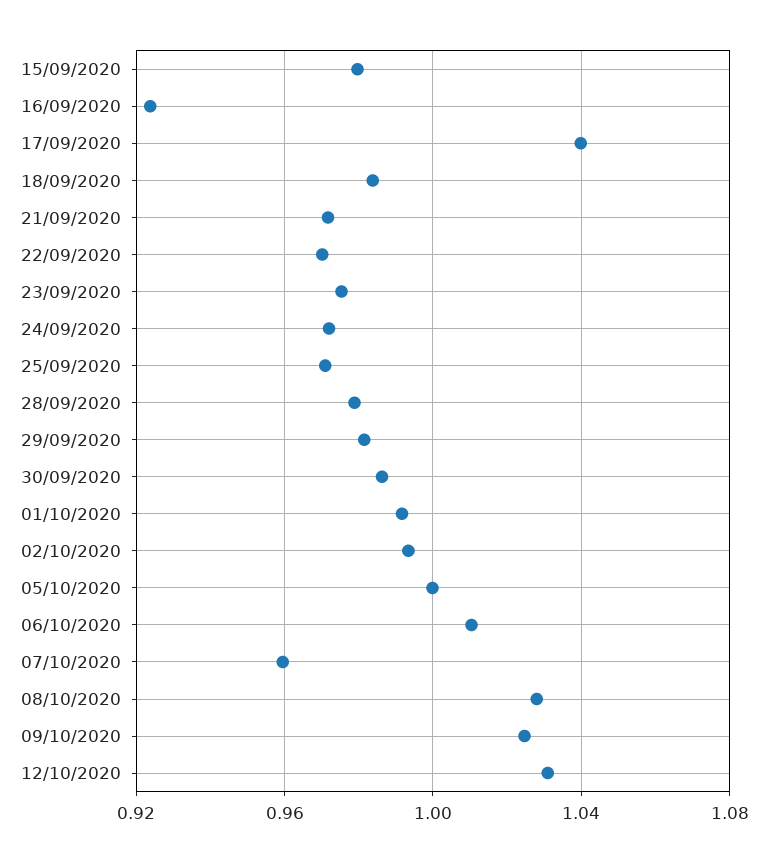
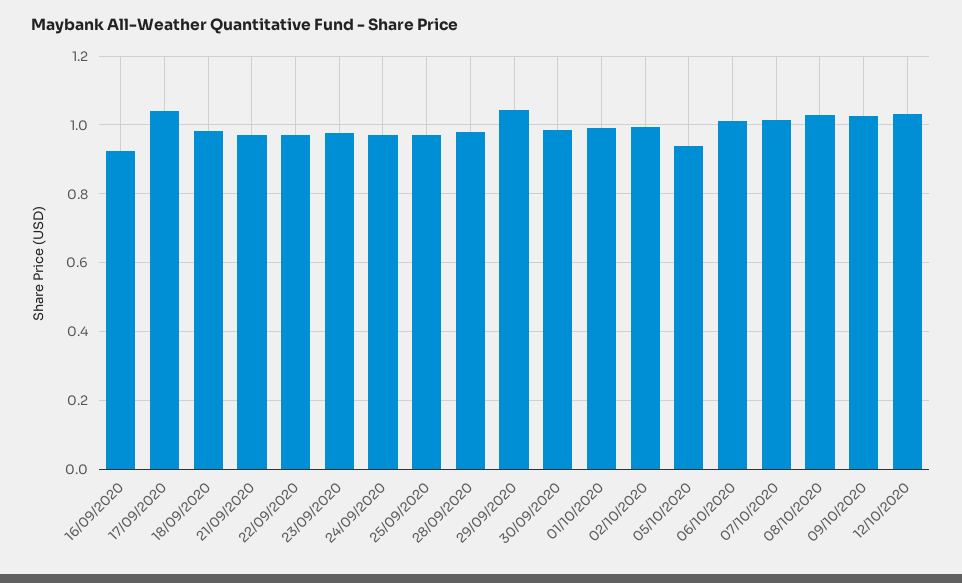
15/09/2020: 0.98 -> none
29/09/2020: 0.98 -> 1.04
05/10/2020: 1 -> 0.94
07/10/2020: 0.96 -> 1.02

